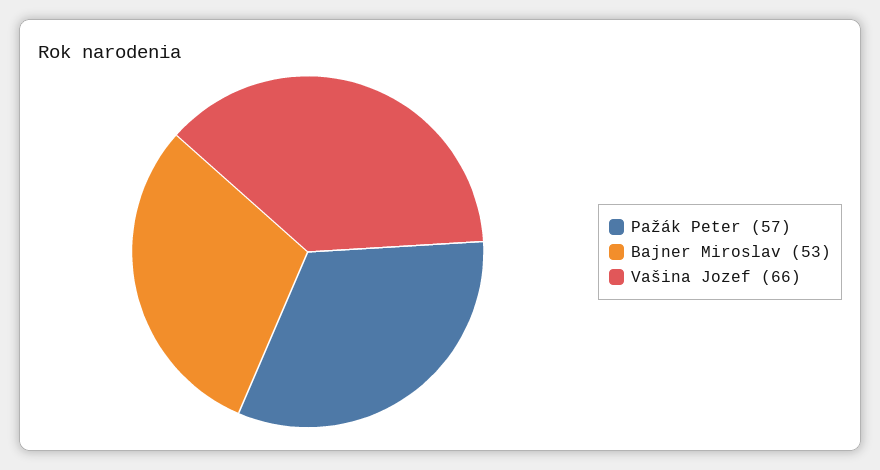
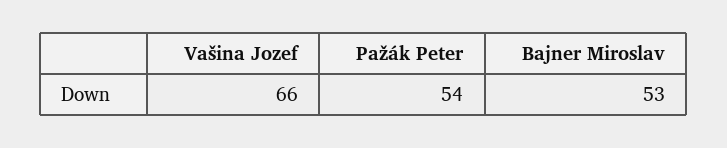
Pažák Peter: 57 -> 54

